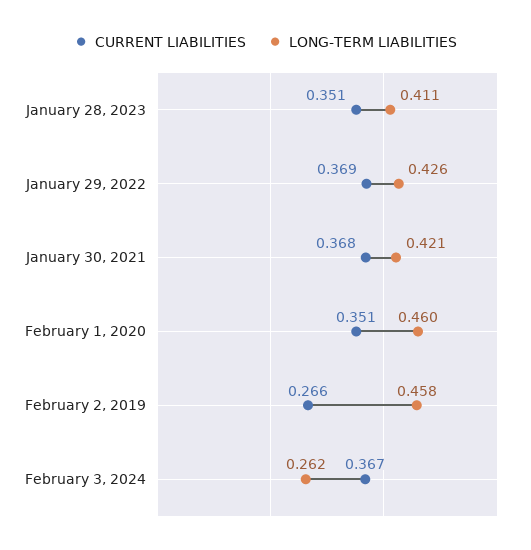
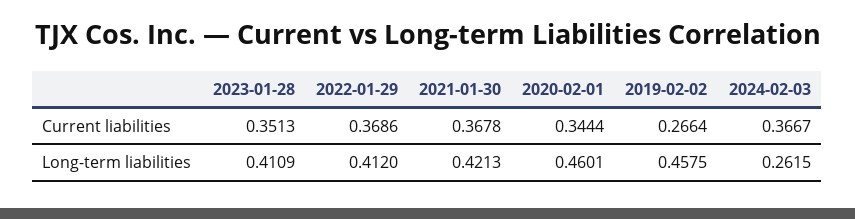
LONG-TERM LIABILITIES, January 29, 2022: 0.426 -> 0.412
CURRENT LIABILITIES, February 1, 2020: 0.351 -> 0.3444

